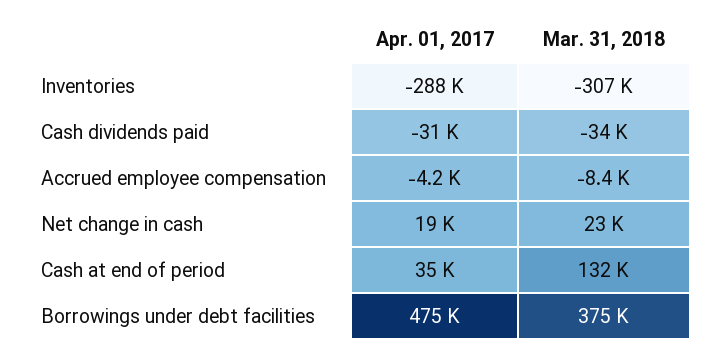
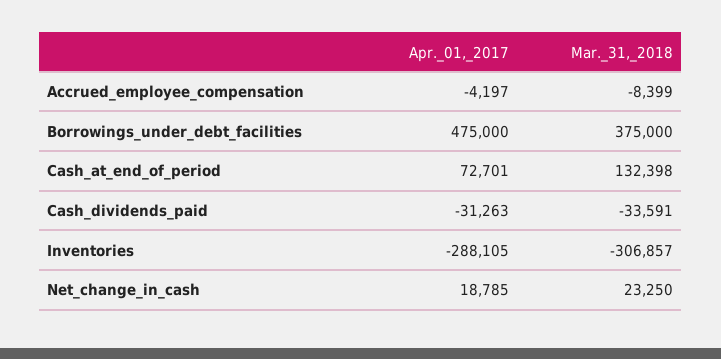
Apr. 01, 2017, Cash at end of period: 35000 -> 72701

